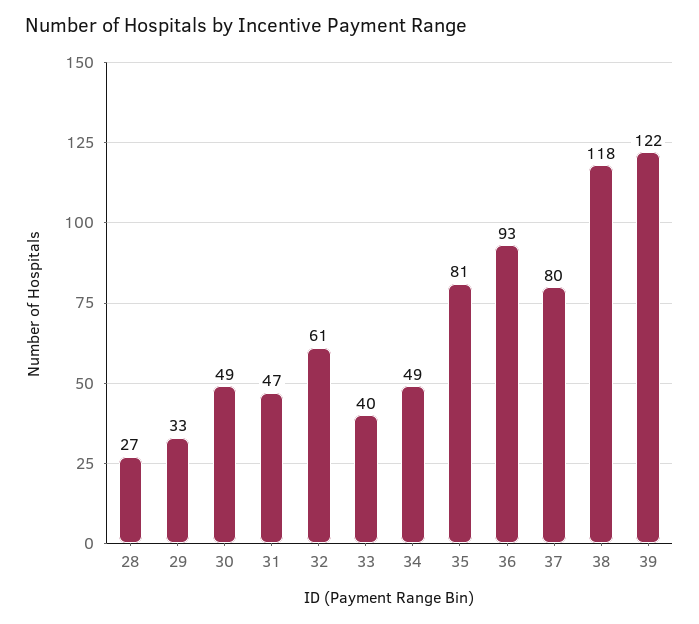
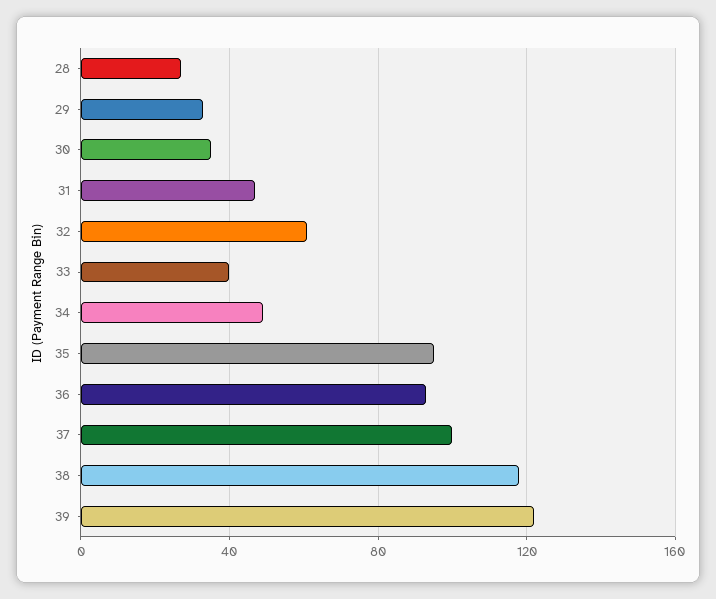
30: 49 -> 35
35: 81 -> 95
37: 80 -> 100

